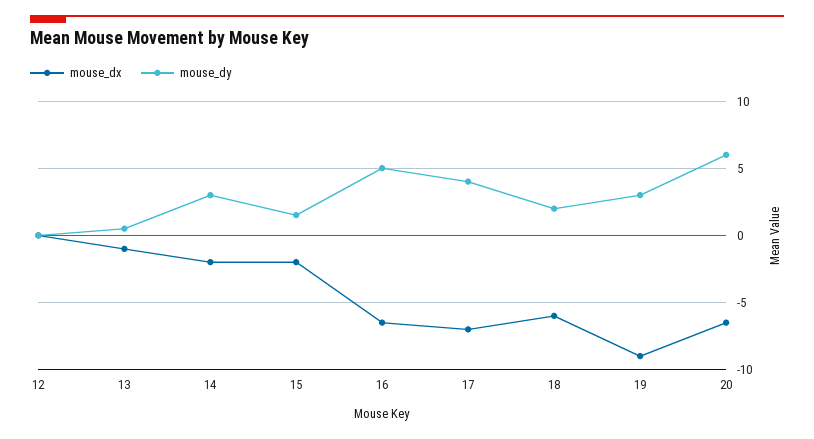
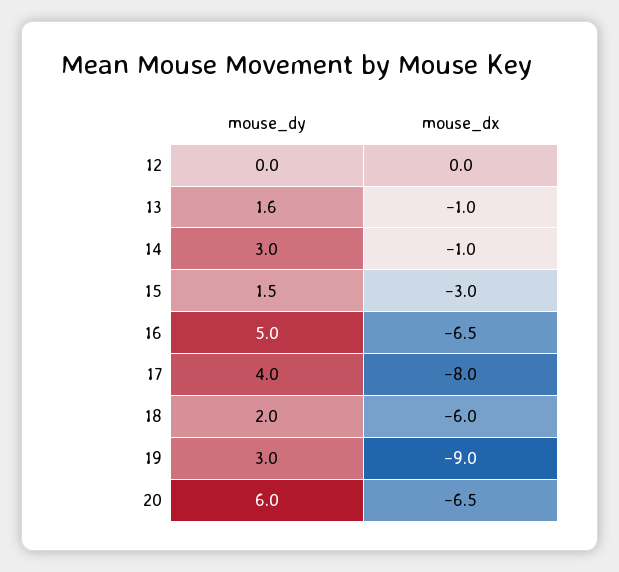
mouse_dy, 13: 0.5 -> 1.6
mouse_dx, 14: -2 -> -1
mouse_dx, 15: -2 -> -3
mouse_dx, 17: -7 -> -8

